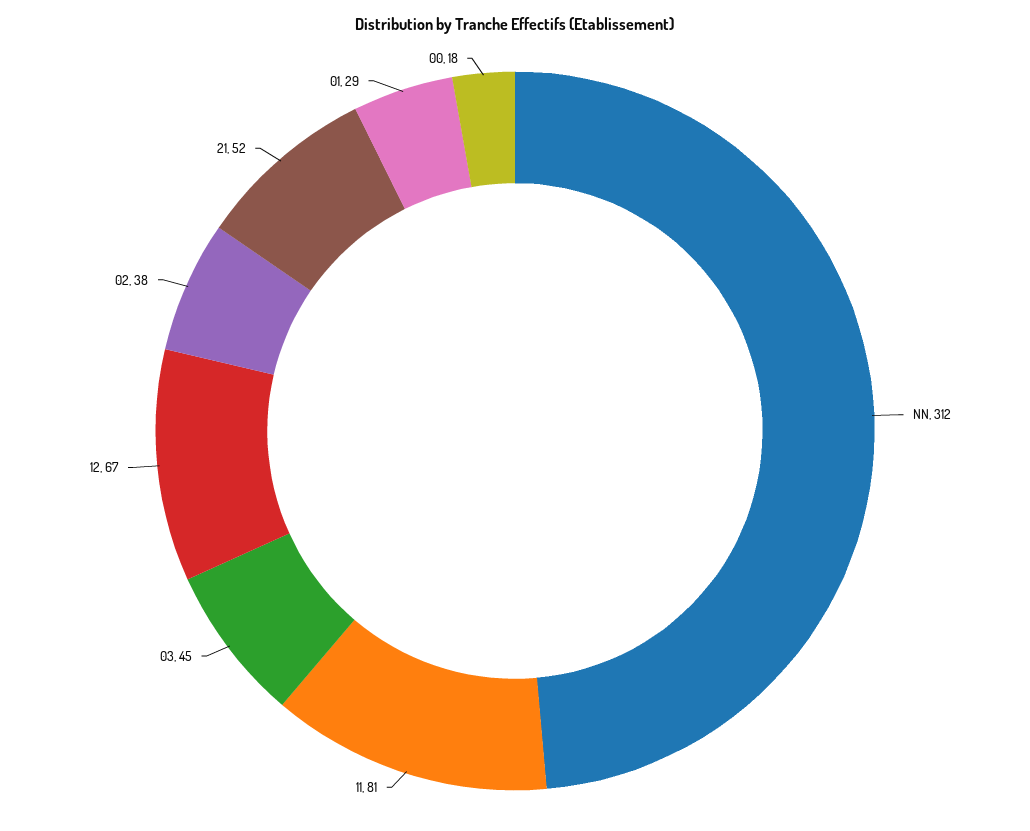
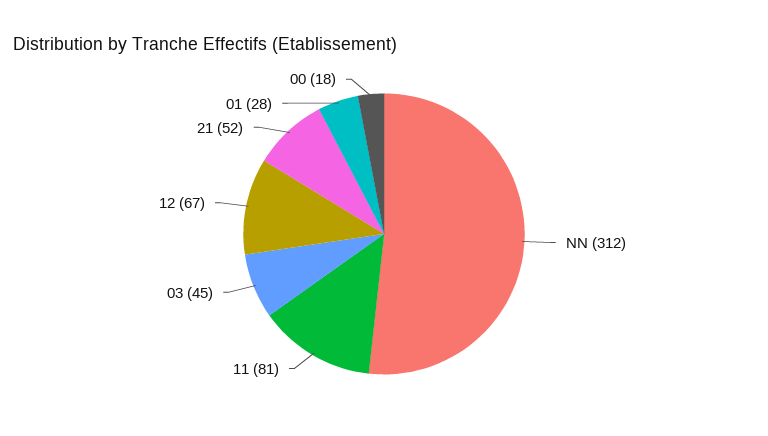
02: 38 -> none
01: 29 -> 28

